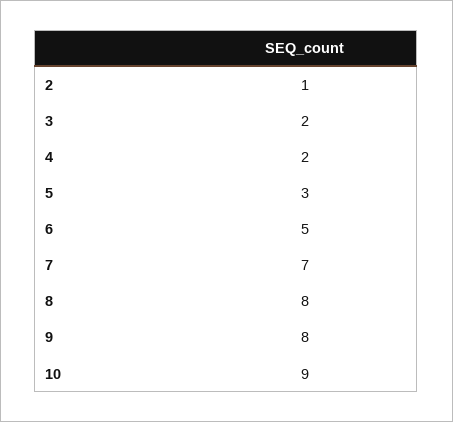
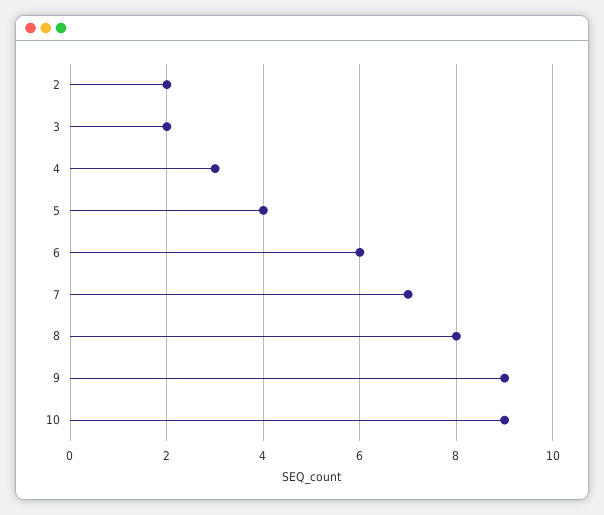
2: 1 -> 2
4: 2 -> 3
5: 3 -> 4
6: 5 -> 6
9: 8 -> 9

